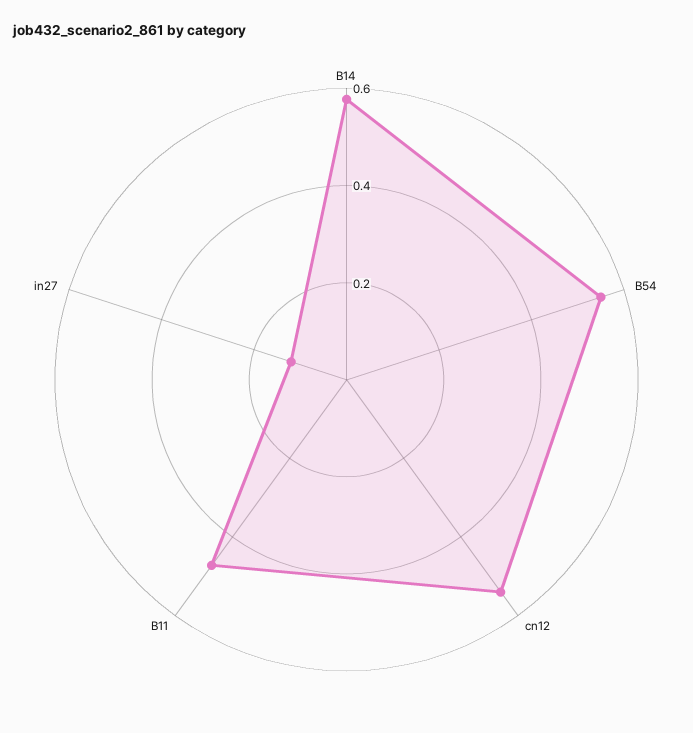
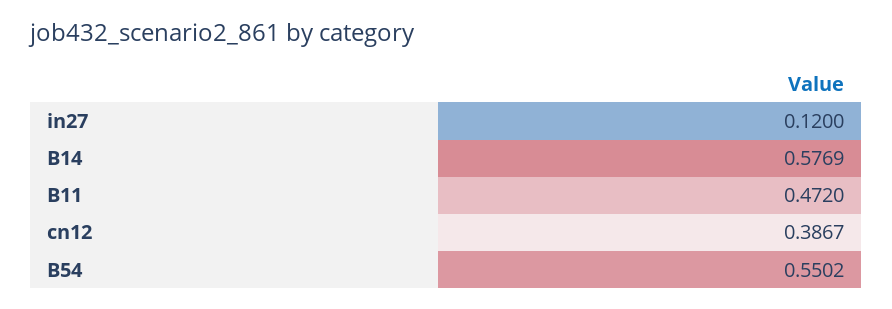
cn12: 0.55 -> 0.3867

